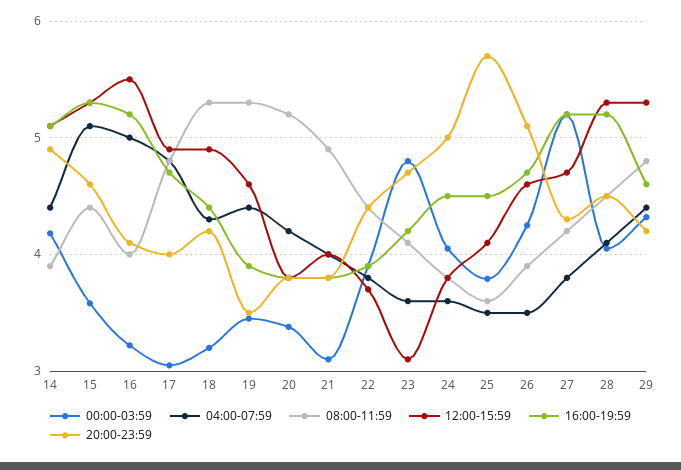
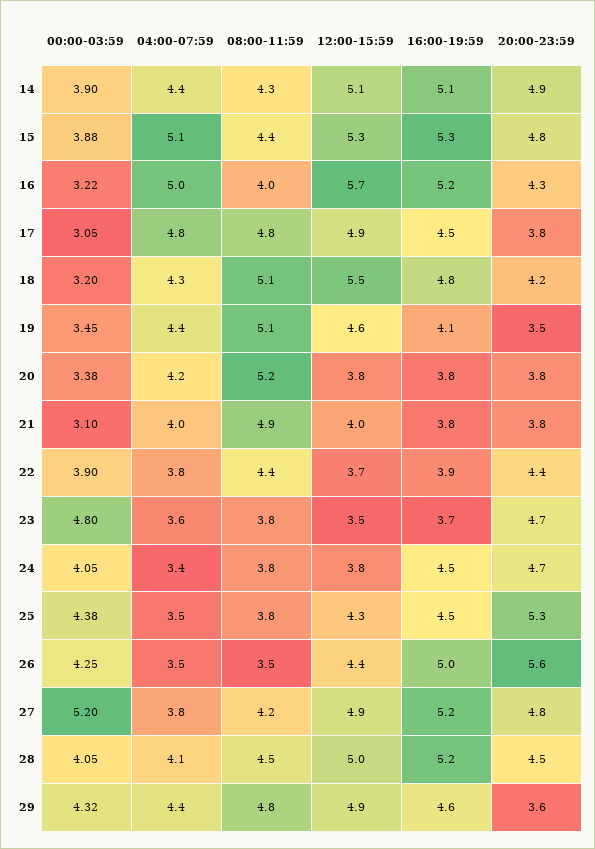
00:00-03:59, 14: 4.2 -> 3.9
08:00-11:59, 14: 3.9 -> 4.3
00:00-03:59, 15: 3.6 -> 3.88
20:00-23:59, 15: 4.6 -> 4.8
12:00-15:59, 16: 5.5 -> 5.7
20:00-23:59, 16: 4.1 -> 4.3
16:00-19:59, 17: 4.7 -> 4.5
20:00-23:59, 17: 4 -> 3.8
08:00-11:59, 18: 5.3 -> 5.1
12:00-15:59, 18: 4.9 -> 5.5
16:00-19:59, 18: 4.4 -> 4.8
08:00-11:59, 19: 5.3 -> 5.1
16:00-19:59, 19: 3.9 -> 4.1
08:00-11:59, 23: 4.1 -> 3.8
12:00-15:59, 23: 3.1 -> 3.5
16:00-19:59, 23: 4.2 -> 3.7
04:00-07:59, 24: 3.6 -> 3.4
20:00-23:59, 24: 5 -> 4.7
00:00-03:59, 25: 3.8 -> 4.38
08:00-11:59, 25: 3.6 -> 3.8
12:00-15:59, 25: 4.1 -> 4.3
20:00-23:59, 25: 5.7 -> 5.3
08:00-11:59, 26: 3.9 -> 3.5
12:00-15:59, 26: 4.6 -> 4.4
16:00-19:59, 26: 4.7 -> 5
20:00-23:59, 26: 5.1 -> 5.6
12:00-15:59, 27: 4.7 -> 4.9
20:00-23:59, 27: 4.3 -> 4.8
12:00-15:59, 28: 5.3 -> 5
12:00-15:59, 29: 5.3 -> 4.9
20:00-23:59, 29: 4.2 -> 3.6

